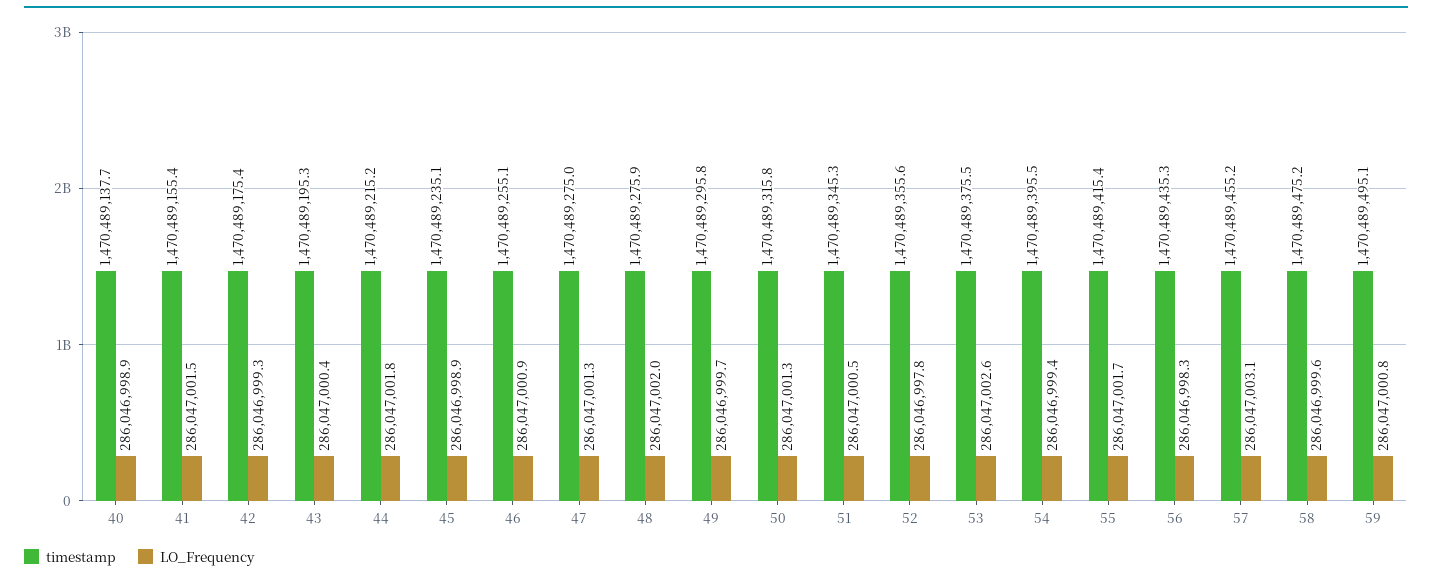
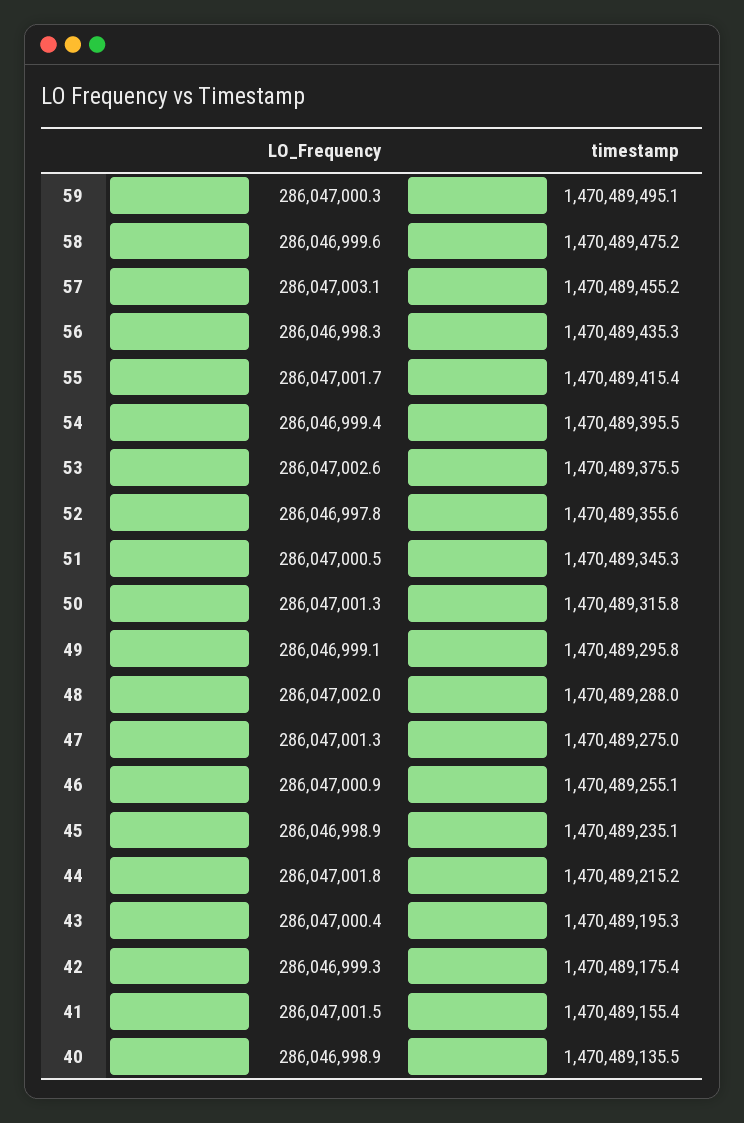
timestamp, 40: 1470489137.7 -> 1470489135.5
timestamp, 48: 1470489275.9 -> 1470489288
LO_Frequency, 49: 286046999.7 -> 286046999.1
LO_Frequency, 59: 286047000.8 -> 286047000.3

